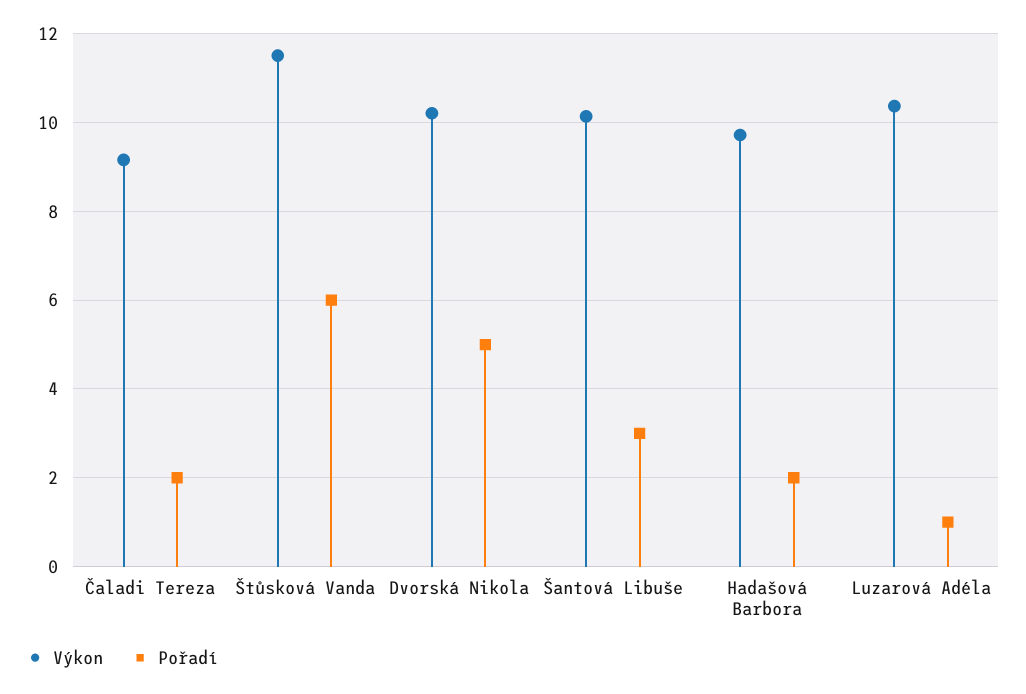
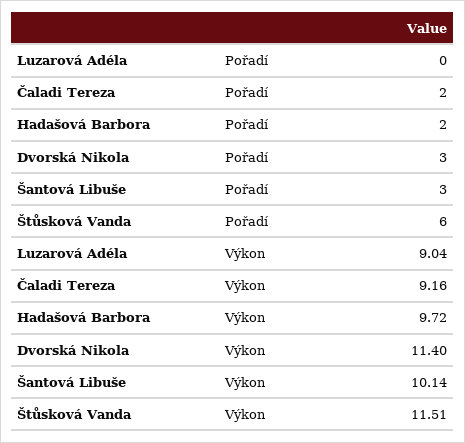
Výkon, Dvorská Nikola: 10.2 -> 11.4
Pořadí, Dvorská Nikola: 5 -> 3
Výkon, Luzarová Adéla: 10.4 -> 9.04
Pořadí, Luzarová Adéla: 1 -> 0

